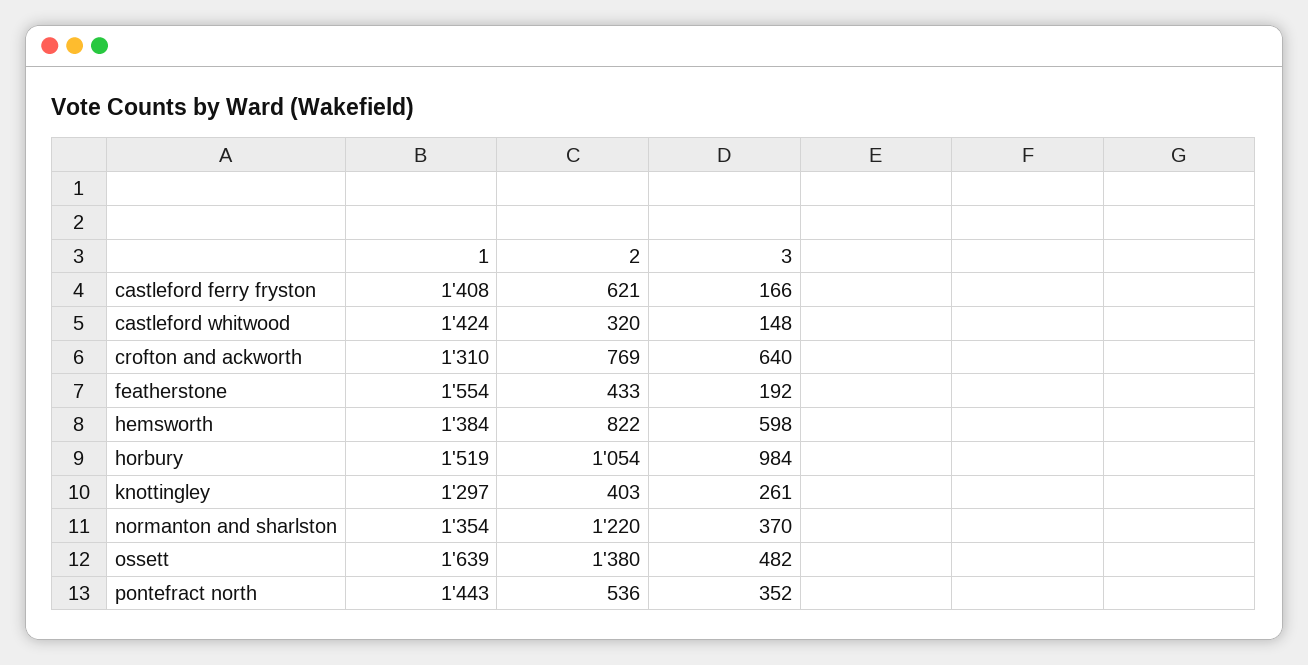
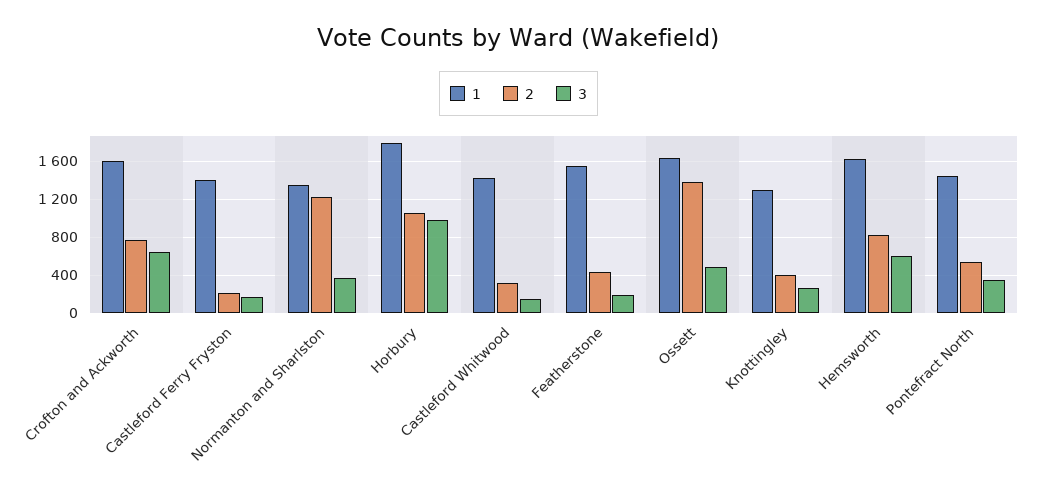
2, castleford ferry fryston: 621 -> 200
1, crofton and ackworth: 1310 -> 1600
1, hemsworth: 1384 -> 1600
1, horbury: 1519 -> 1800

